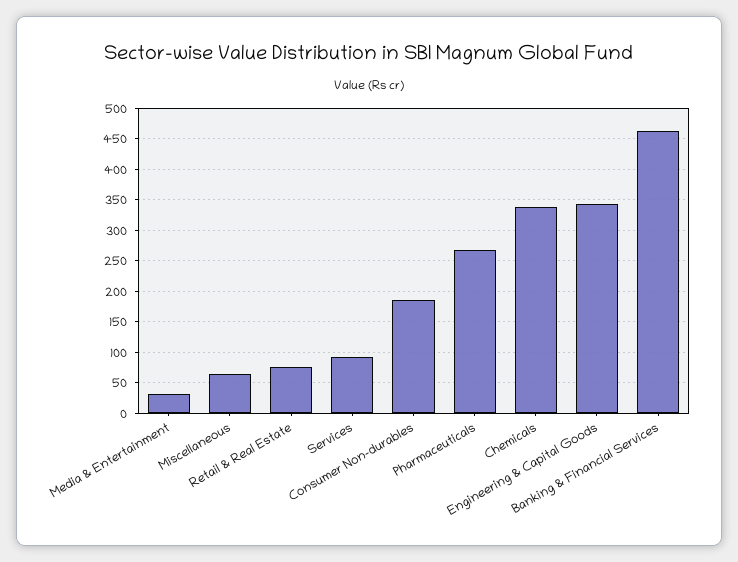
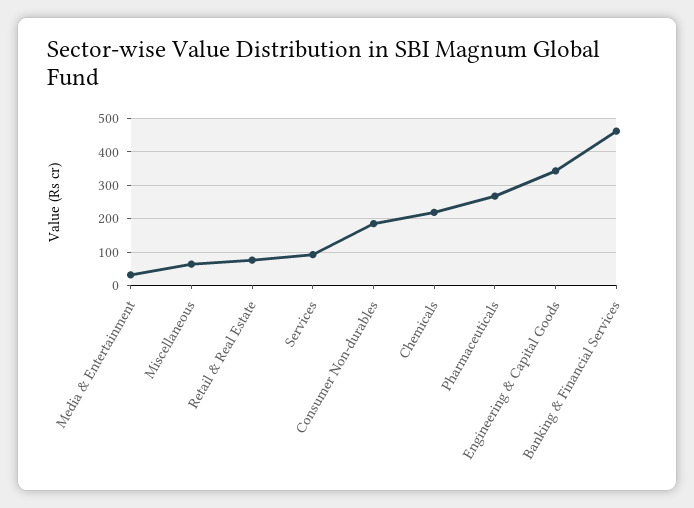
Chemicals: 340 -> 220

